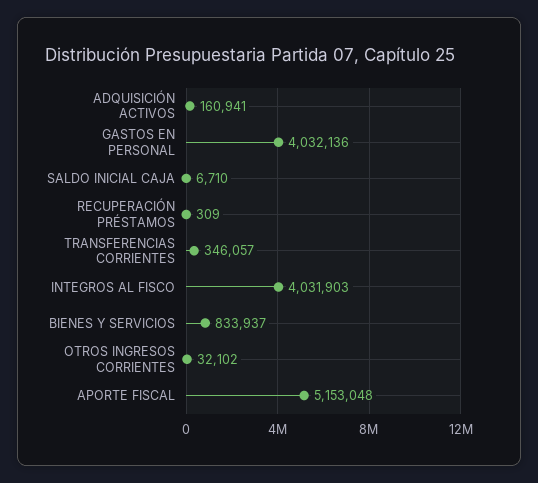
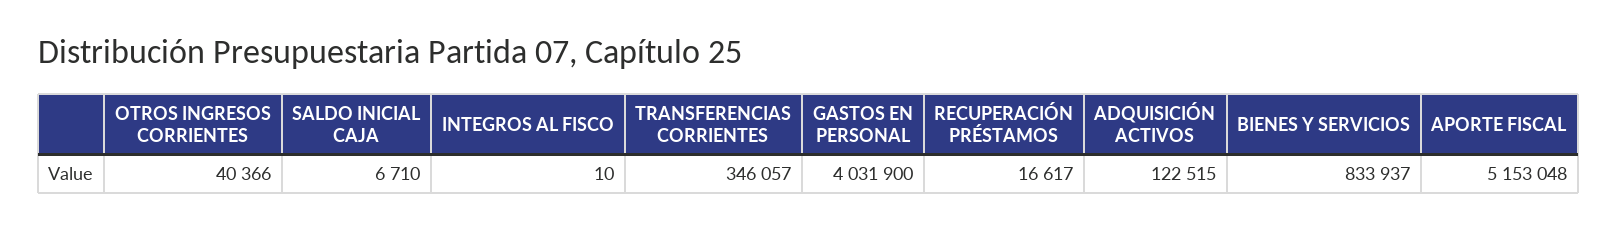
ADQUISICIÓN ACTIVOS: 160941 -> 122515
GASTOS EN PERSONAL: 4032136 -> 4031900
RECUPERACIÓN PRÉSTAMOS: 309 -> 16617
INTEGROS AL FISCO: 4031903 -> 10
OTROS INGRESOS CORRIENTES: 32102 -> 40366

